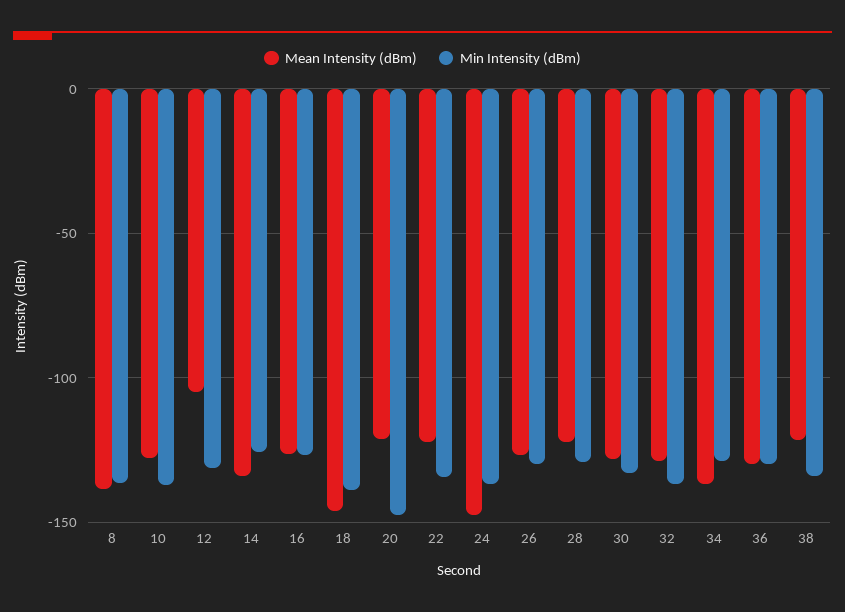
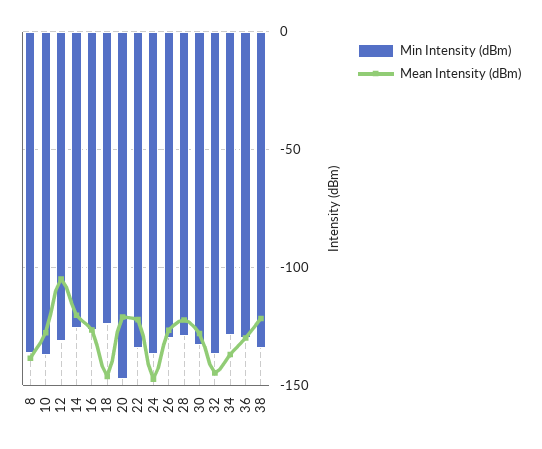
Mean Intensity (dBm), 14: -135 -> -120
Min Intensity (dBm), 18: -140 -> -125
Mean Intensity (dBm), 32: -130 -> -145

